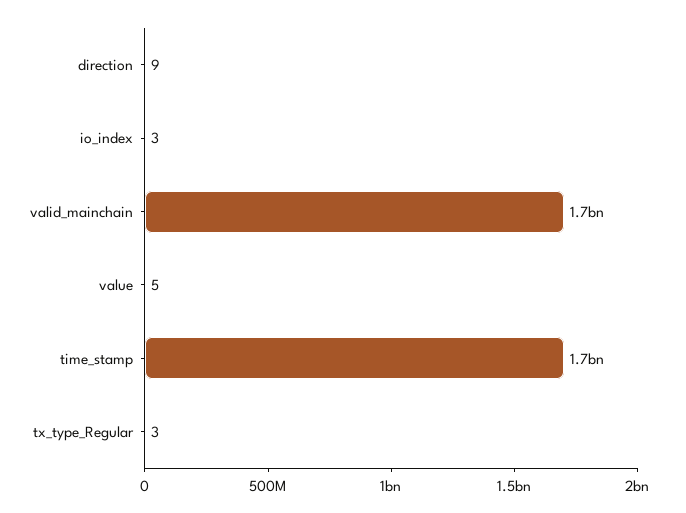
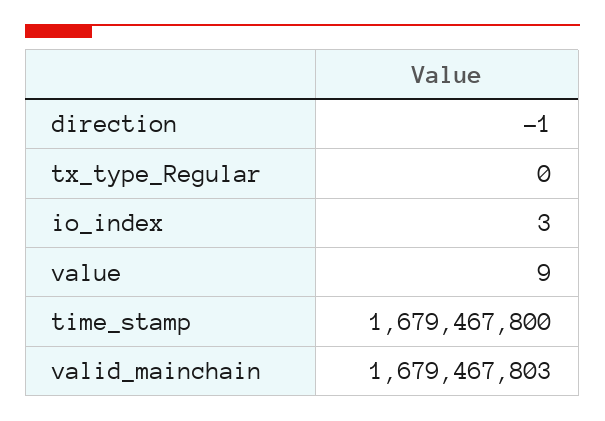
direction: 9 -> -1
value: 5 -> 9
tx_type_Regular: 3 -> 0

